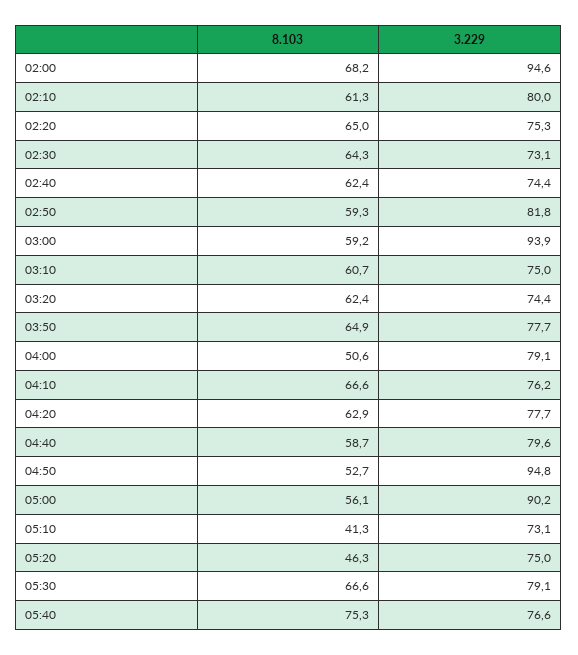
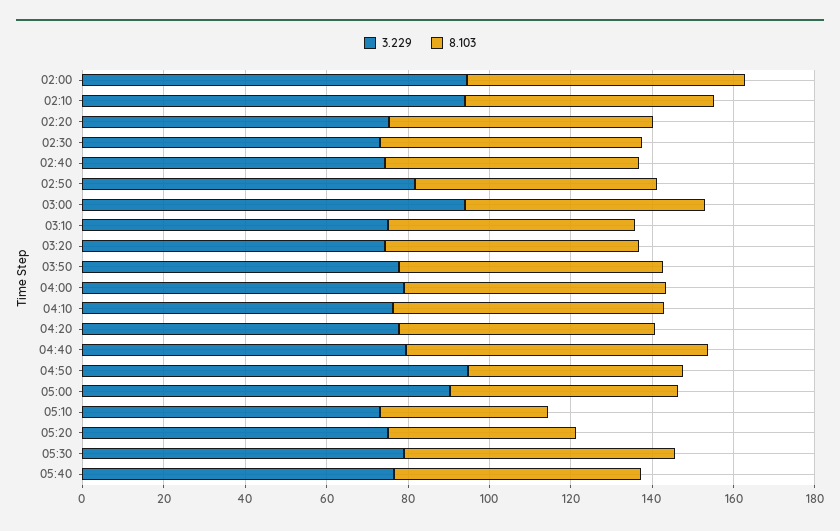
3.229, 02:10: 80 -> 95
8.103, 04:00: 50.6 -> 65
8.103, 04:40: 58.7 -> 75
8.103, 05:40: 75.3 -> 60

